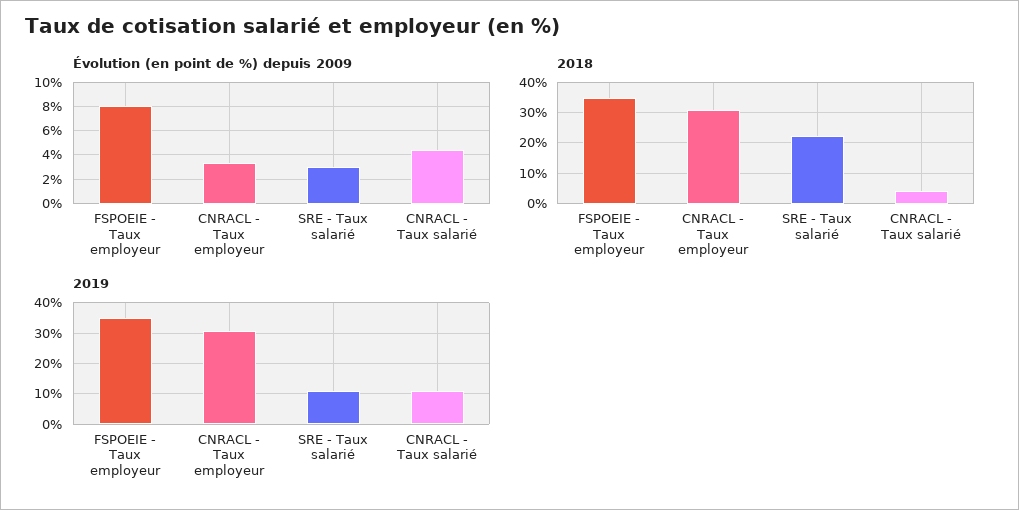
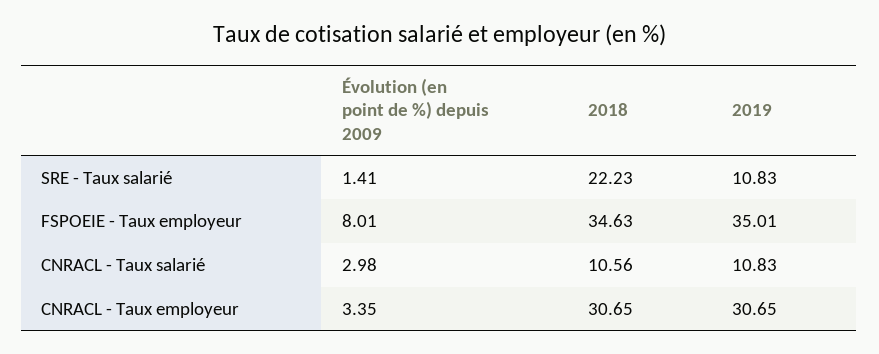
Évolution (en point de %) depuis 2009, SRE - Taux salarié: 3 -> 1.41
Évolution (en point de %) depuis 2009, CNRACL - Taux salarié: 4.5 -> 2.98
2018, CNRACL - Taux salarié: 4 -> 10.56

